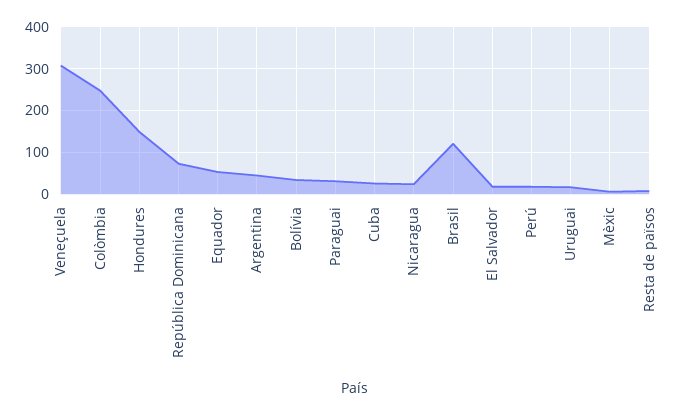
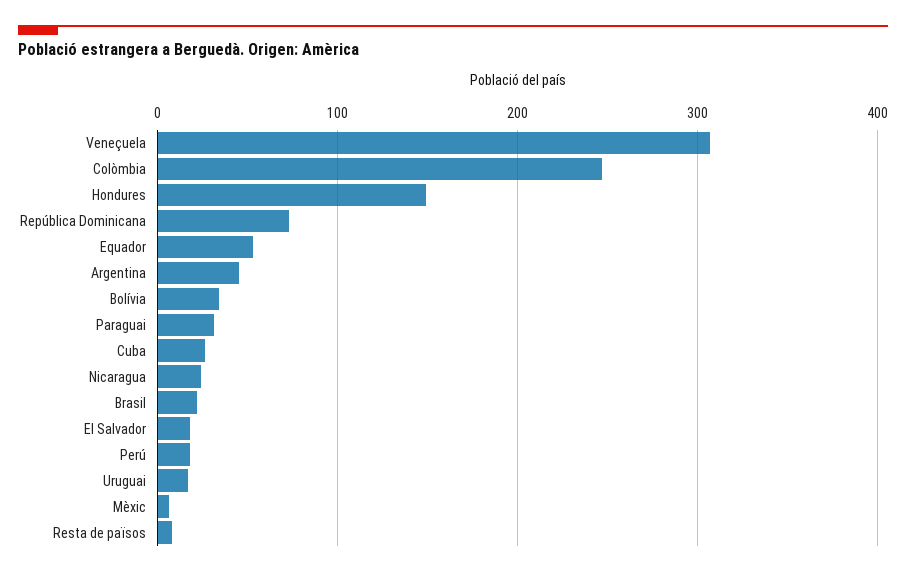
Brasil: 120 -> 20

